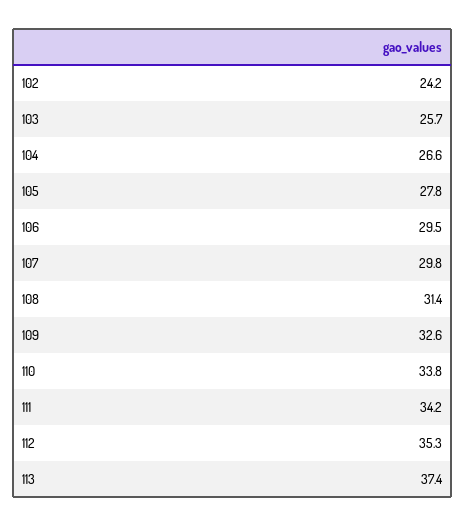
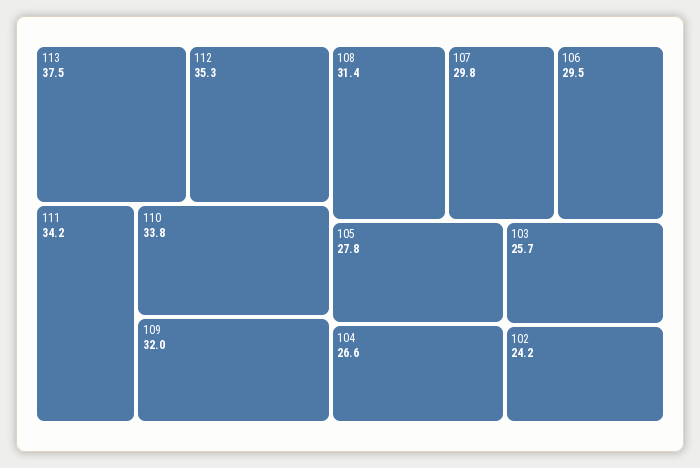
109: 32.6 -> 32
113: 37.4 -> 37.5

